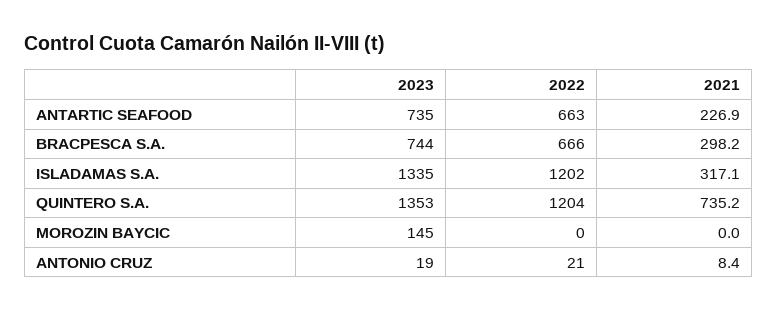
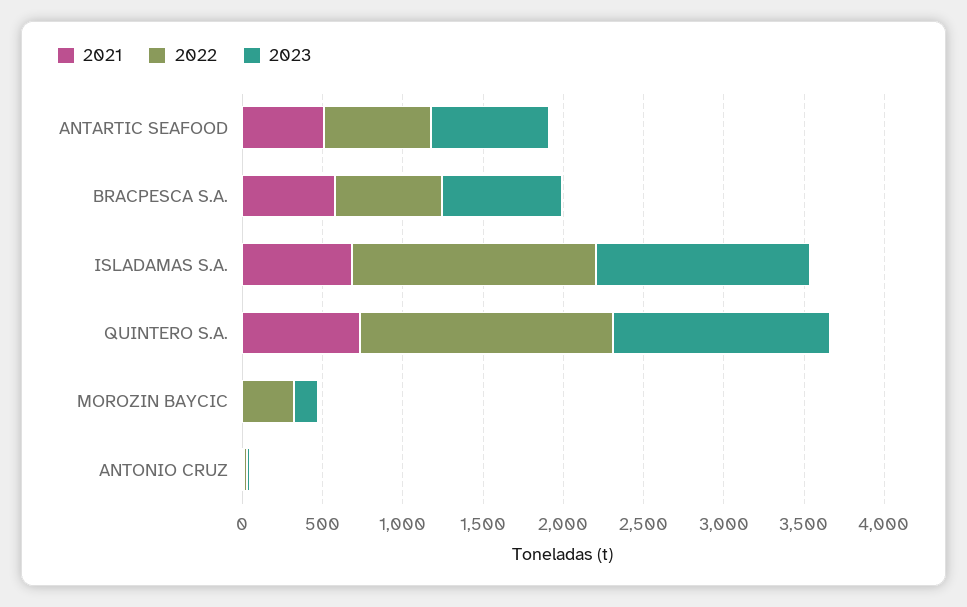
2021, ANTARTIC SEAFOOD: 226.9 -> 500
2021, BRACPESCA S.A.: 298.2 -> 600
2022, ISLADAMAS S.A.: 1202 -> 1500
2021, ISLADAMAS S.A.: 317.1 -> 700
2022, QUINTERO S.A.: 1204 -> 1600
2022, MOROZIN BAYCIC: 0 -> 300

